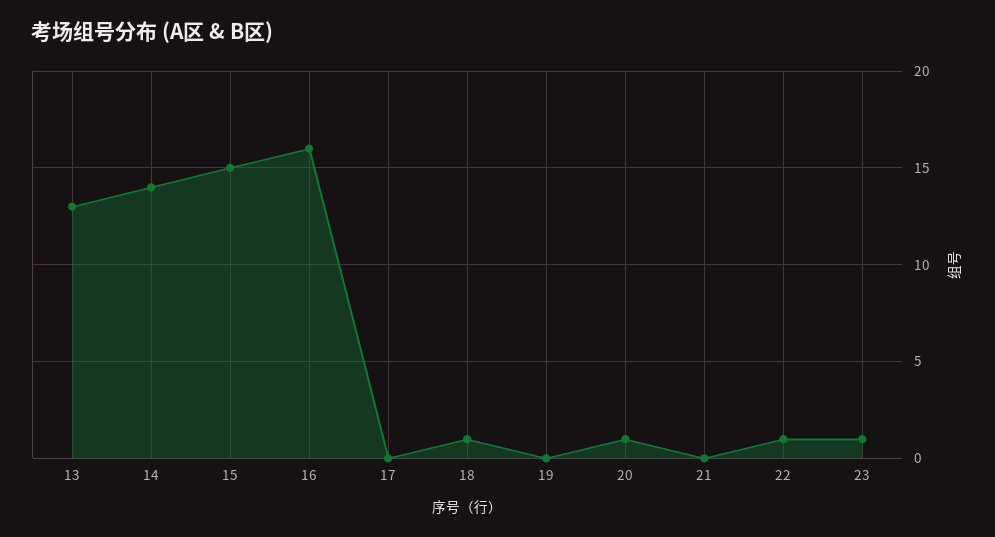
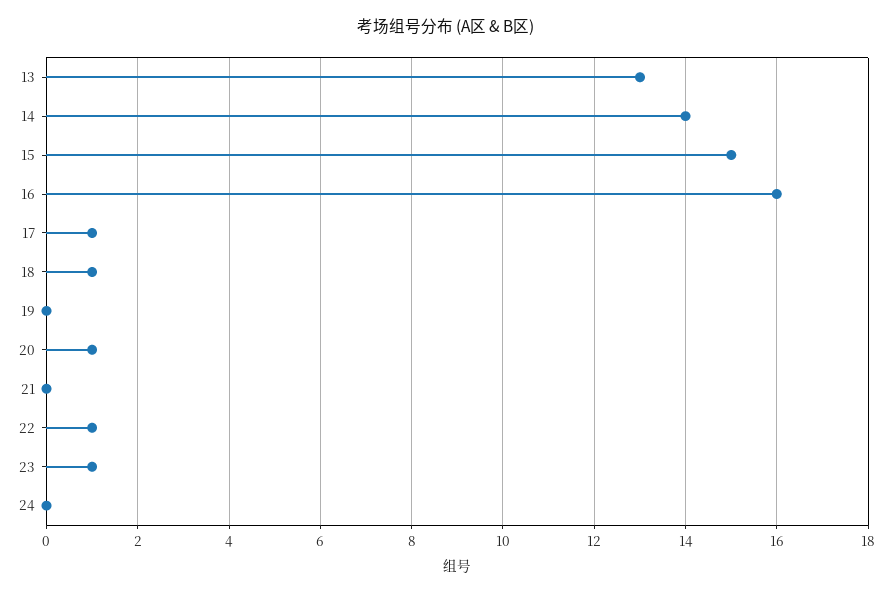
17: 0 -> 1
24: none -> 0

